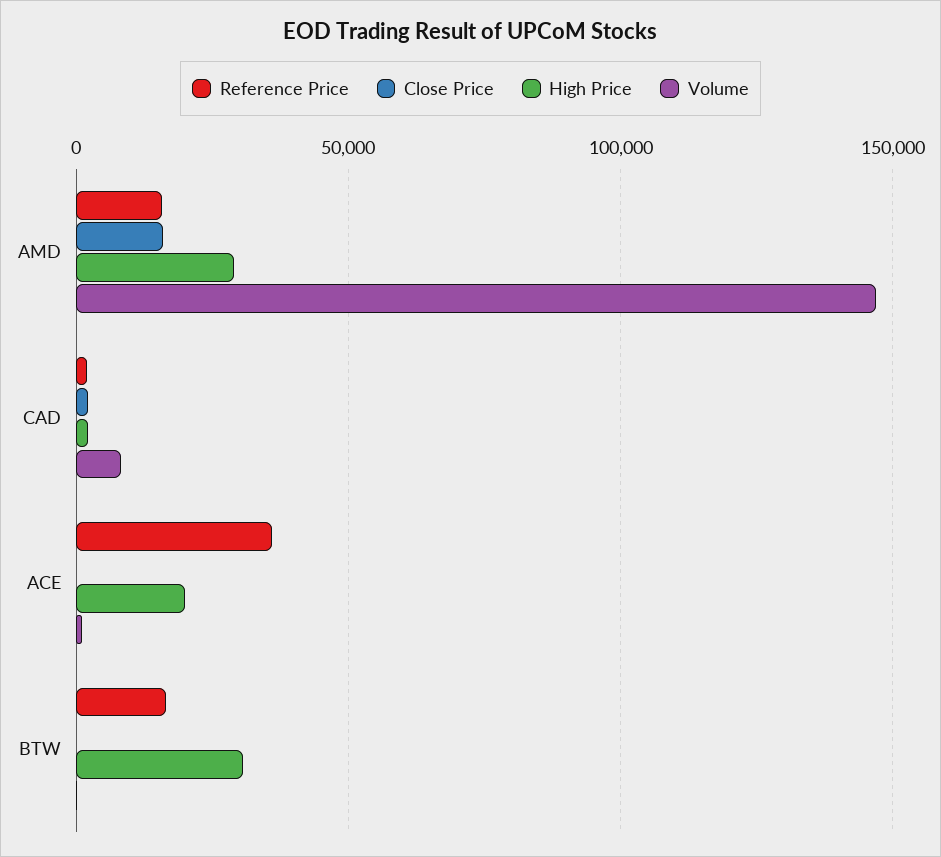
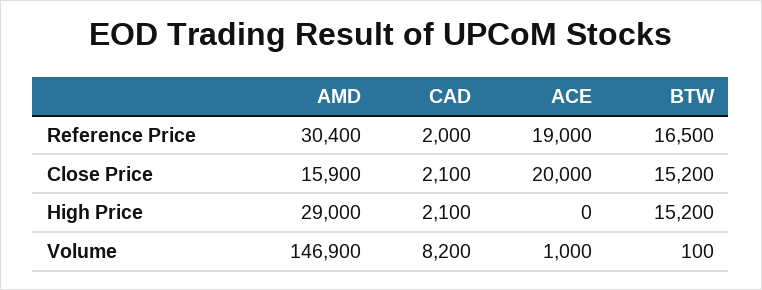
Reference Price, AMD: 15000 -> 30400
Reference Price, ACE: 35000 -> 19000
Close Price, ACE: 0 -> 20000
High Price, ACE: 20000 -> 0
Close Price, BTW: 0 -> 15200
High Price, BTW: 30000 -> 15200

